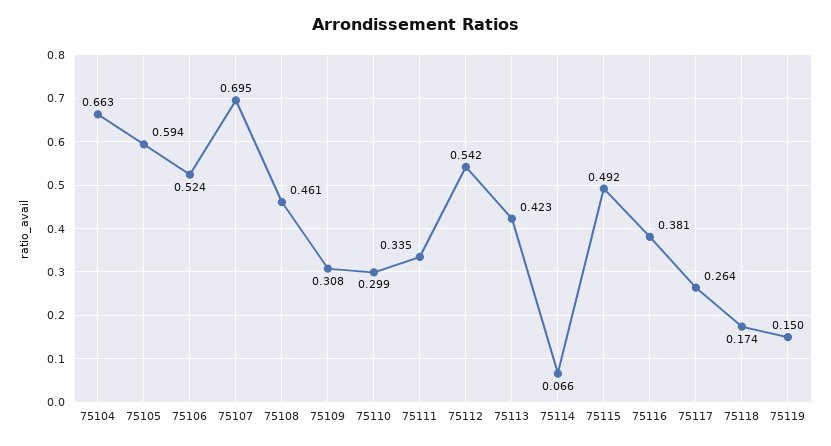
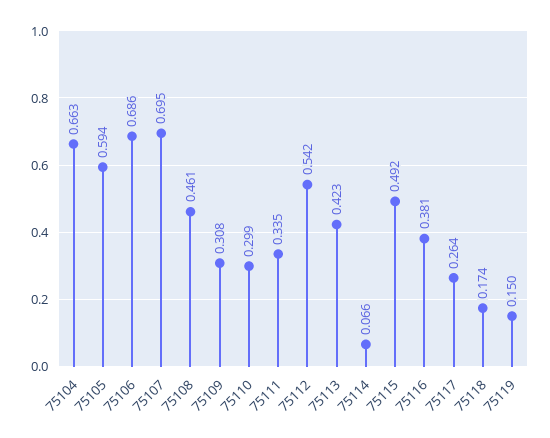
75106: 0.524 -> 0.686

